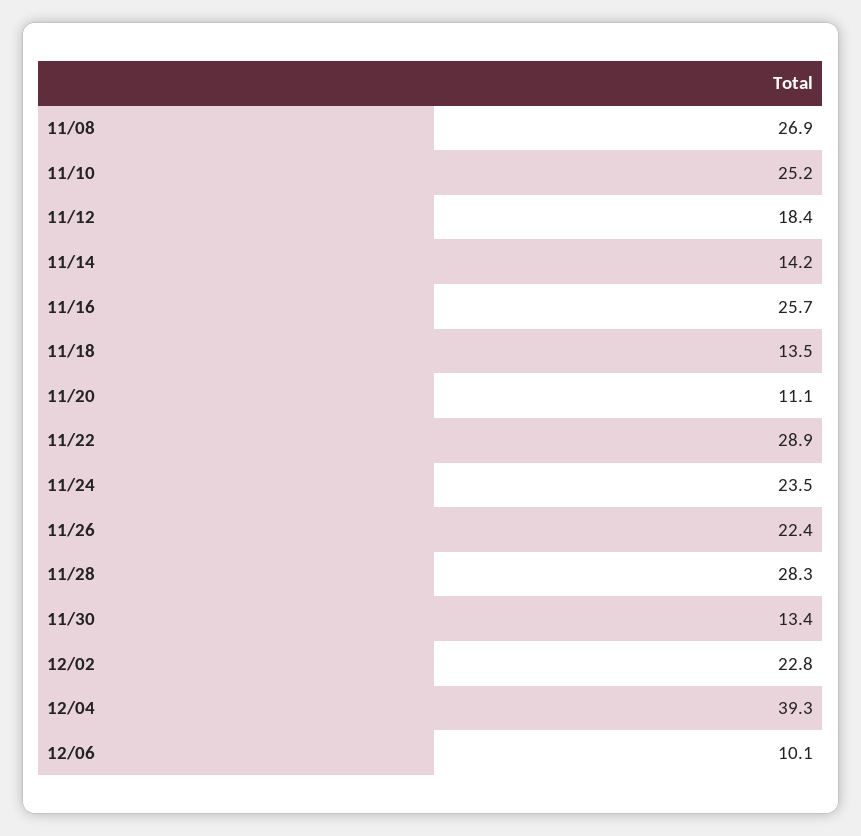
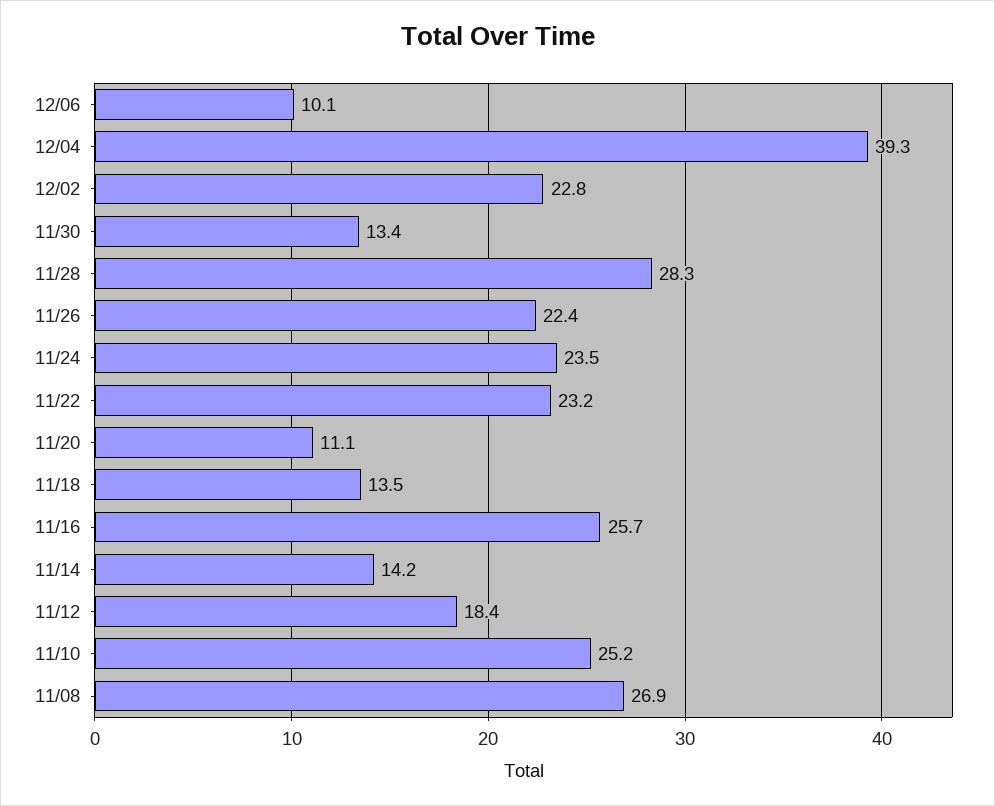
11/22: 28.9 -> 23.2

